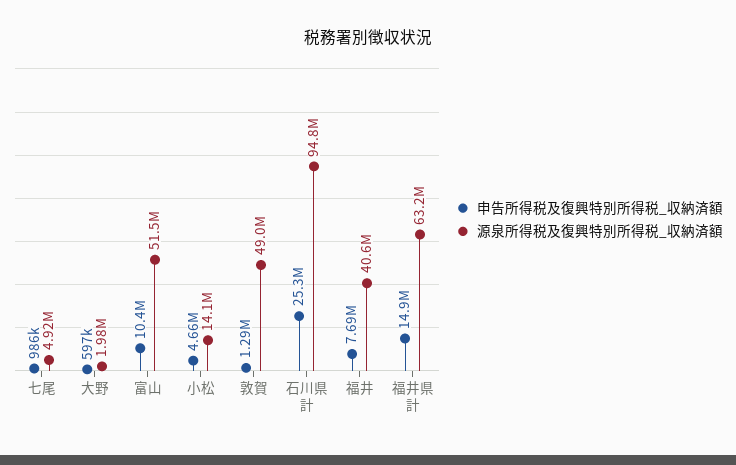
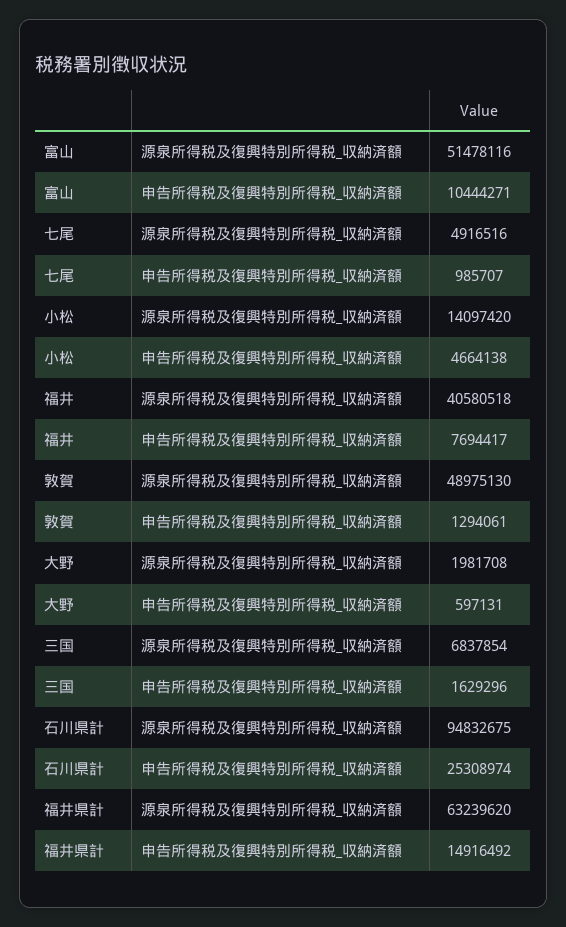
源泉所得税及復興特別所得税_収納済額, 三国: none -> 6837854
申告所得税及復興特別所得税_収納済額, 三国: none -> 1629296

